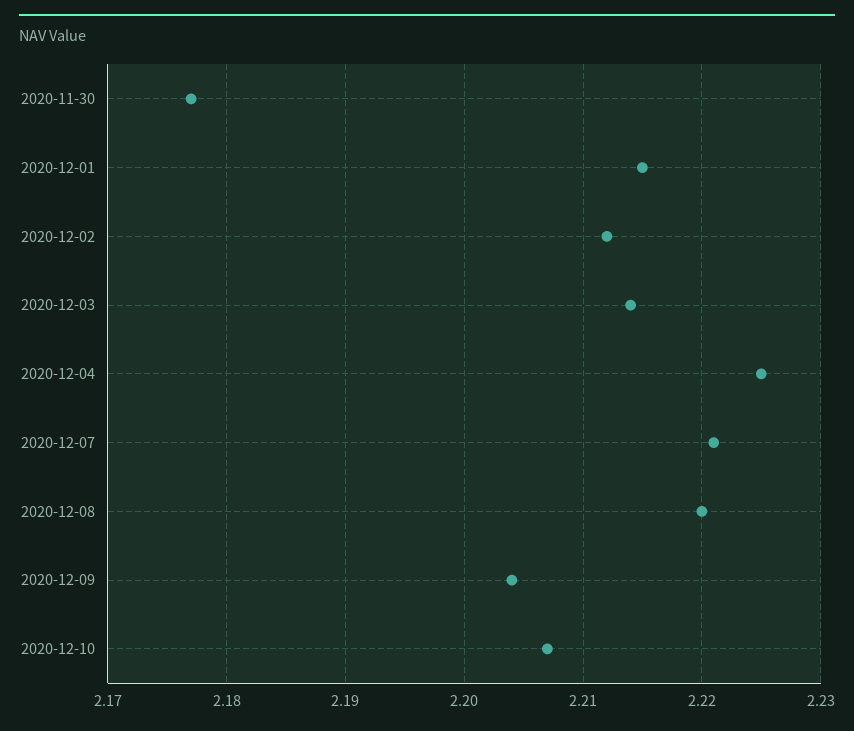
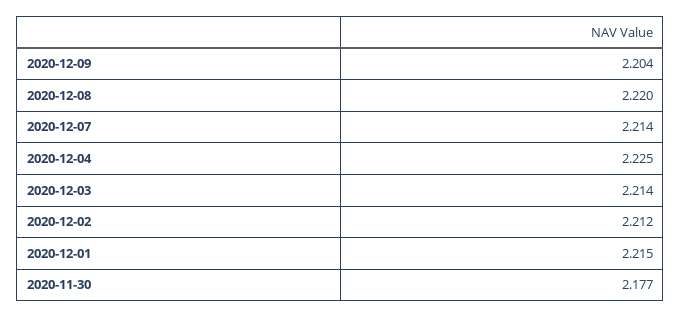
2020-12-07: 2.221 -> 2.214
2020-12-10: 2.207 -> none

